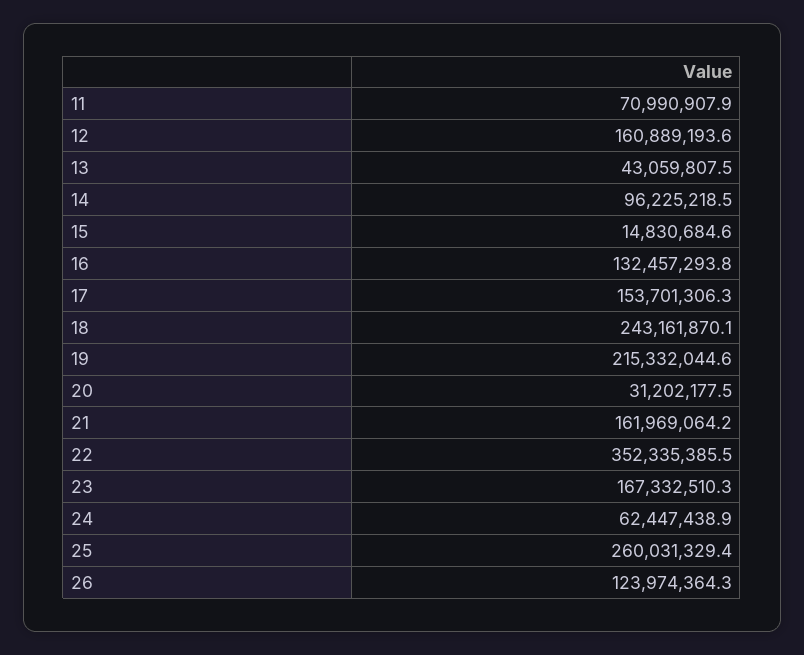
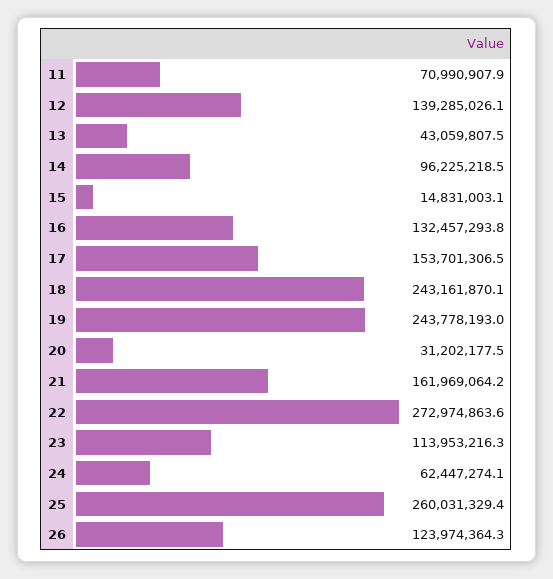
12: 160889193.6 -> 139285026.1
15: 14830684.6 -> 14831003.1
17: 153701306.3 -> 153701306.5
19: 215332044.6 -> 243778193
22: 352335385.5 -> 272974863.6
23: 167332510.3 -> 113953216.3
24: 62447438.9 -> 62447274.1

